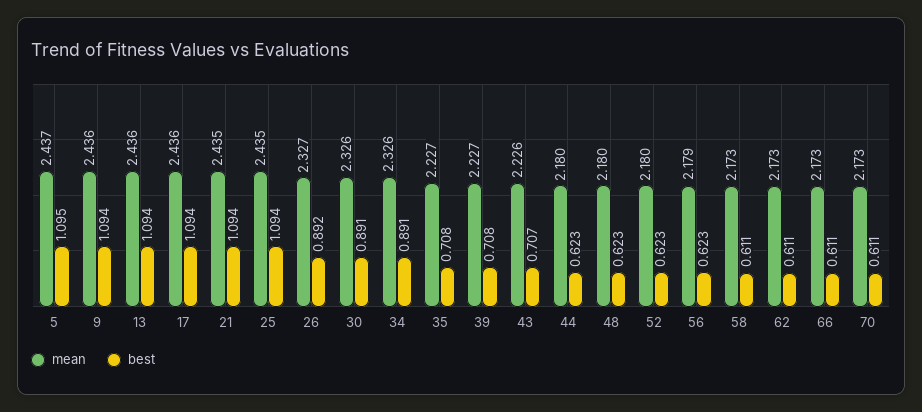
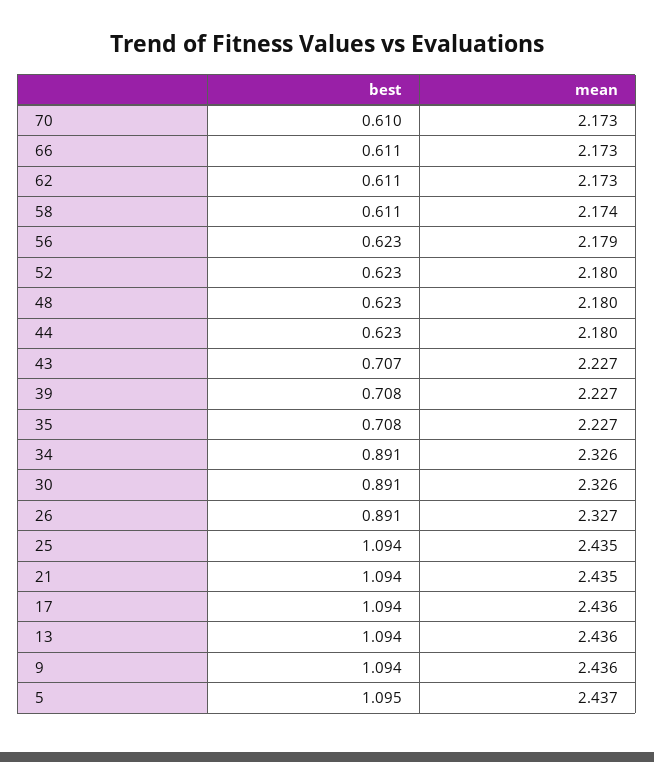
best, 26: 0.892 -> 0.891
mean, 43: 2.226 -> 2.227
mean, 58: 2.173 -> 2.174
best, 70: 0.611 -> 0.61

